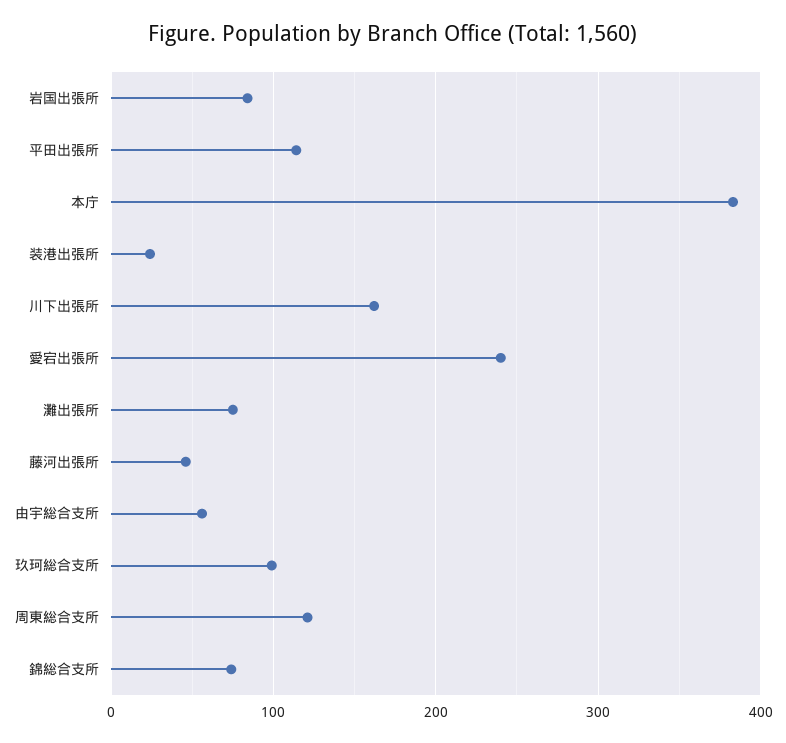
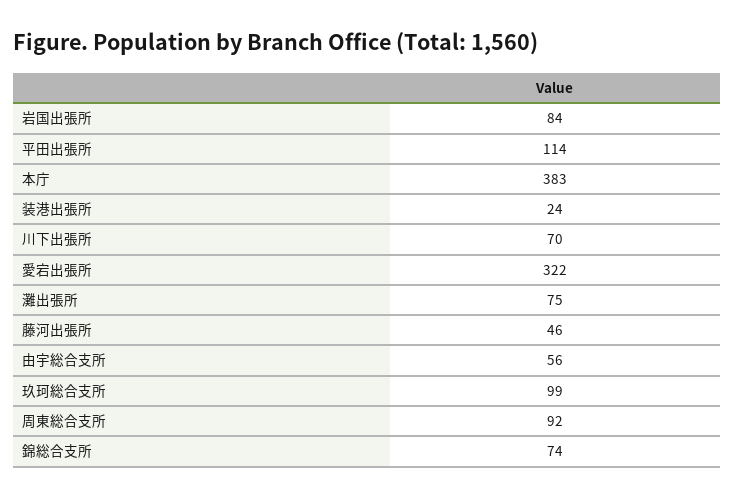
川下出張所: 160 -> 70
愛宕出張所: 240 -> 322
周東総合支所: 120 -> 92

